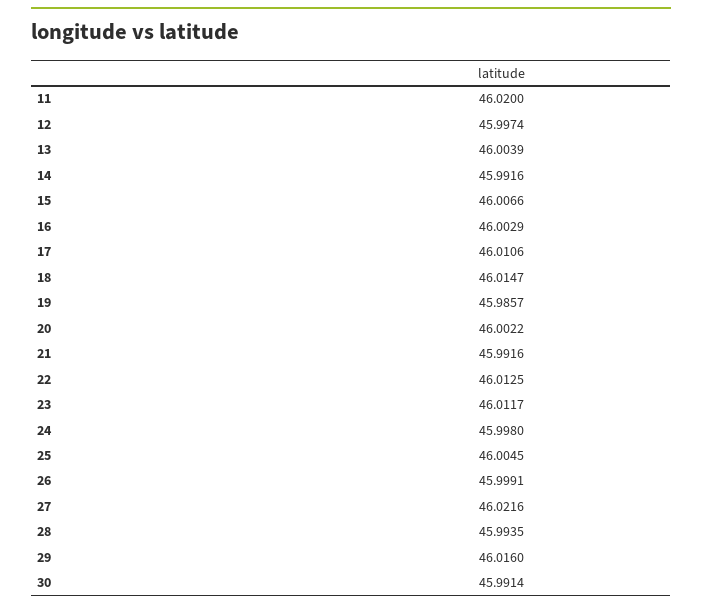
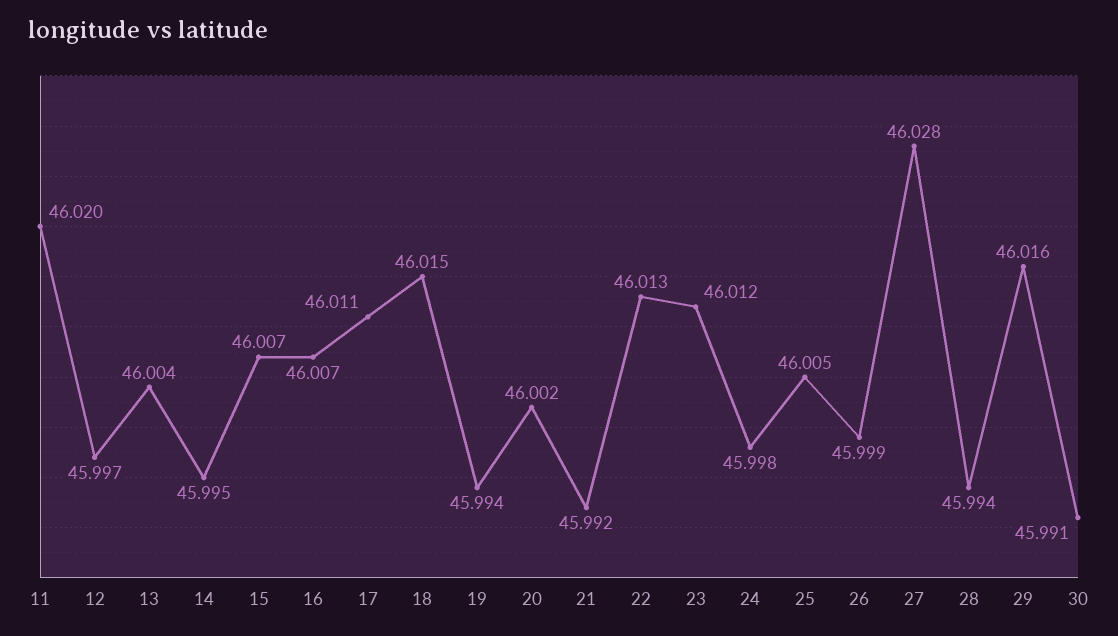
14: 45.9916 -> 45.995
16: 46.0029 -> 46.007
19: 45.9857 -> 45.994
27: 46.0216 -> 46.028

